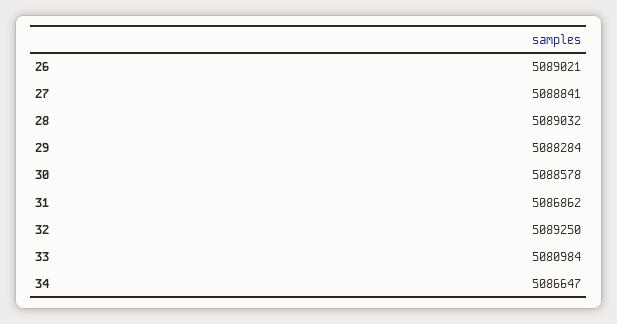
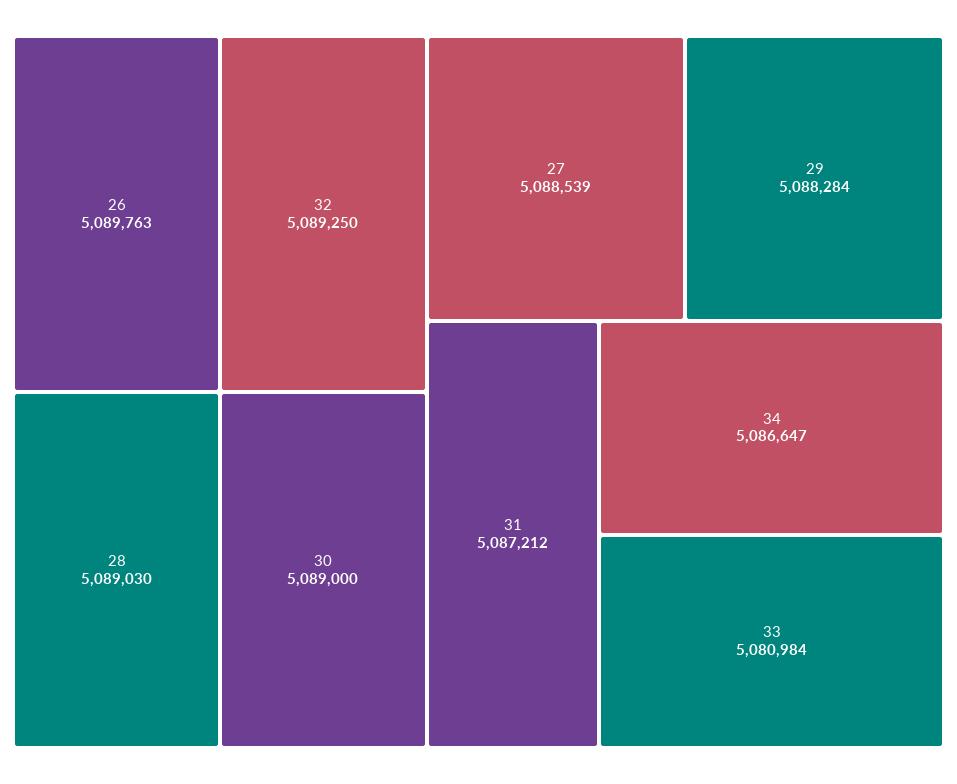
26: 5089021 -> 5089763
27: 5088841 -> 5088539
28: 5089032 -> 5089030
30: 5088578 -> 5089000
31: 5086862 -> 5087212

